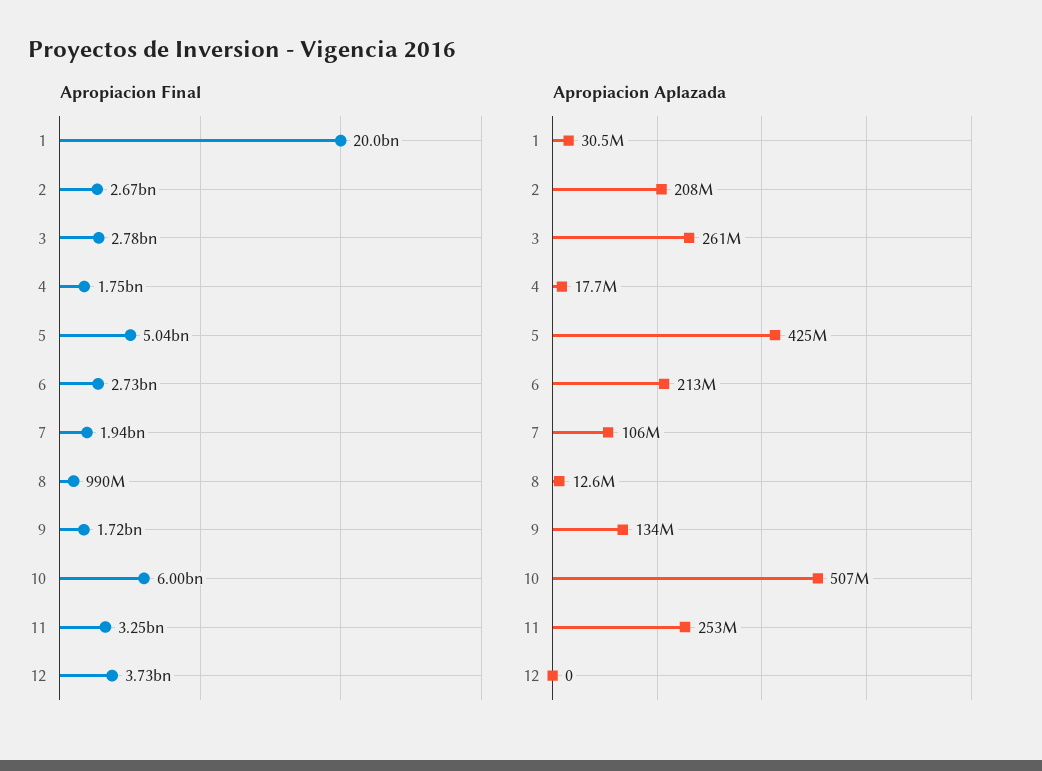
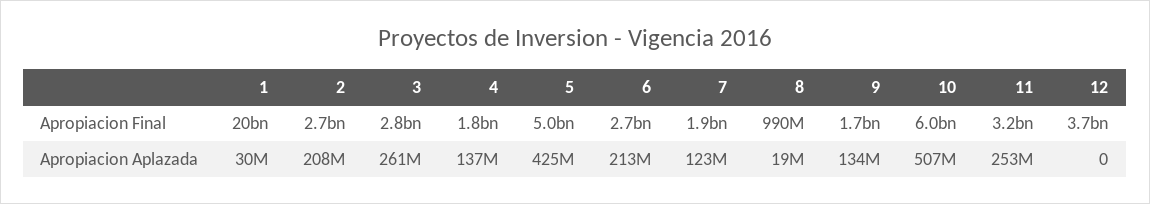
Apropiacion Aplazada, 4: 17700000 -> 137000000
Apropiacion Aplazada, 7: 106000000 -> 123000000
Apropiacion Aplazada, 8: 12600000 -> 19000000

